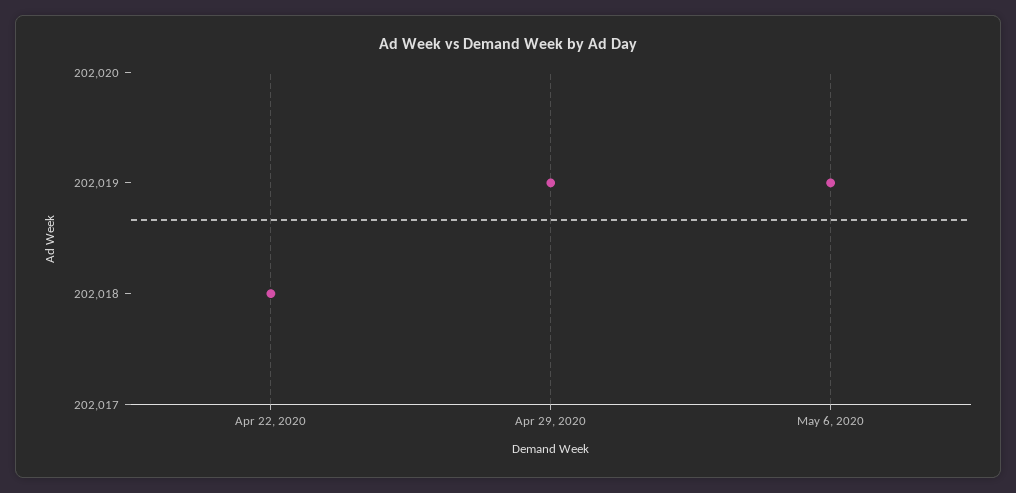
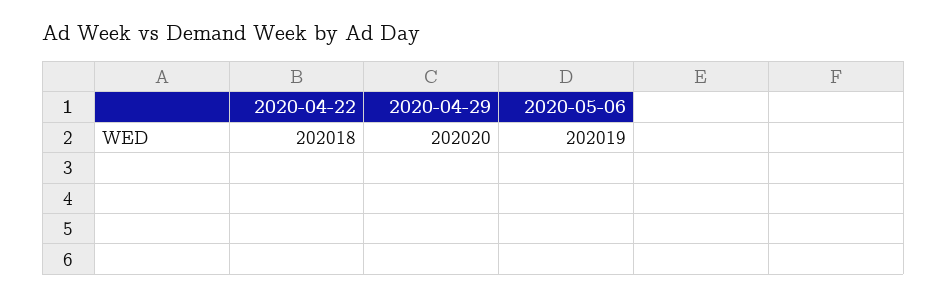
Apr 29, 2020: 202019 -> 202020

